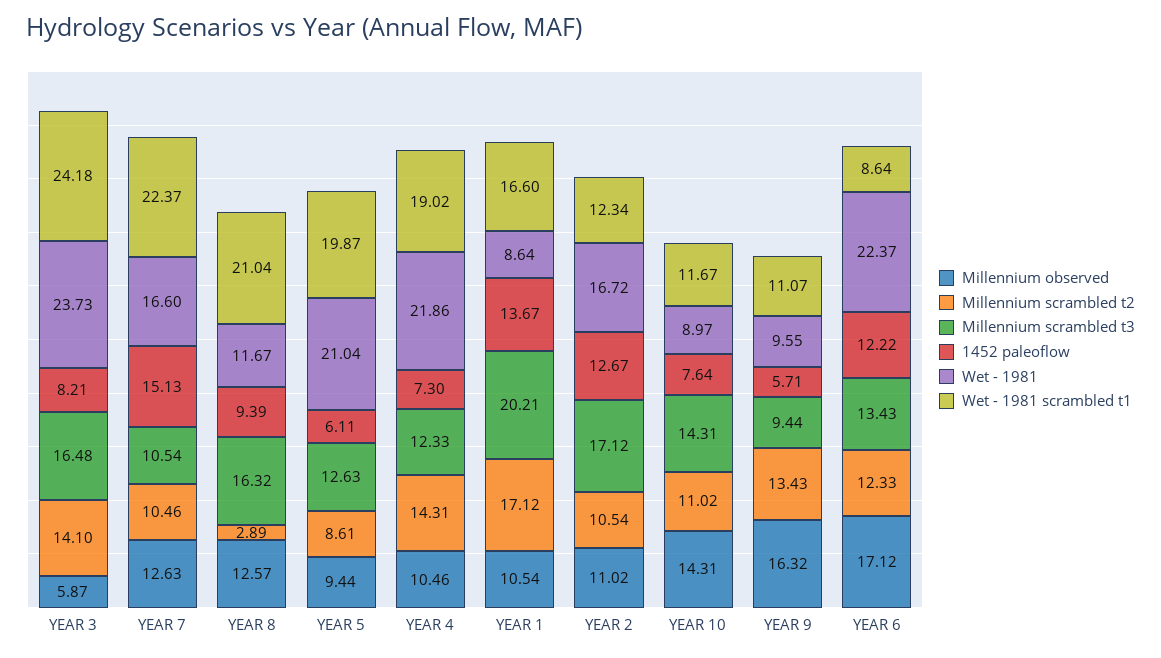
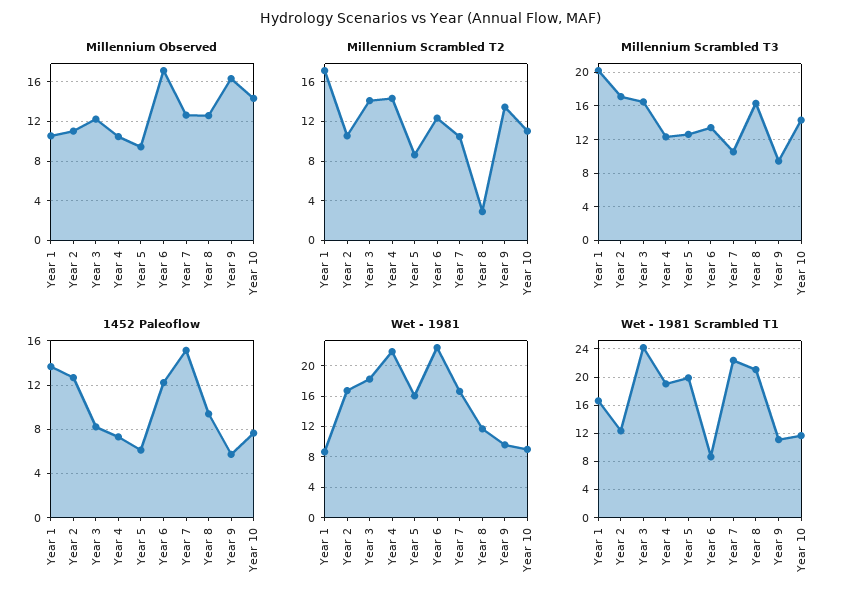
Millennium observed, YEAR 3: 5.87 -> 12
Wet - 1981, YEAR 3: 23.73 -> 18
Wet - 1981, YEAR 5: 21.04 -> 16

